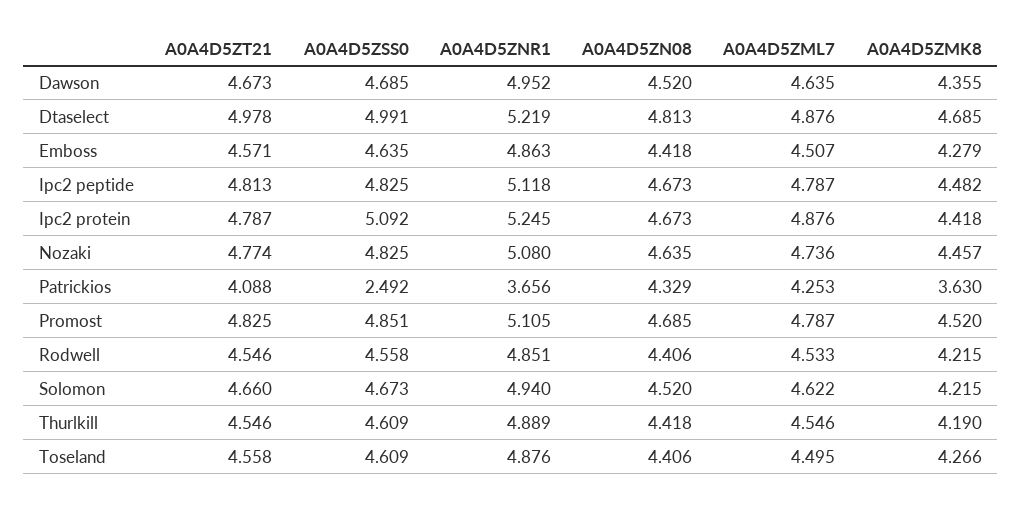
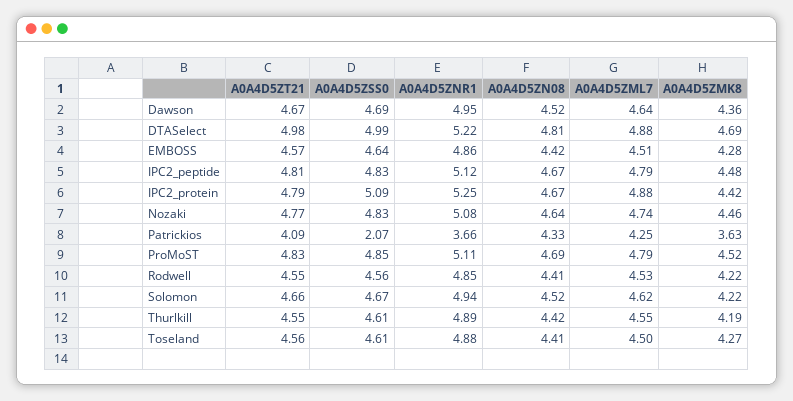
A0A4D5ZSS0, Patrickios: 2.492 -> 2.07

